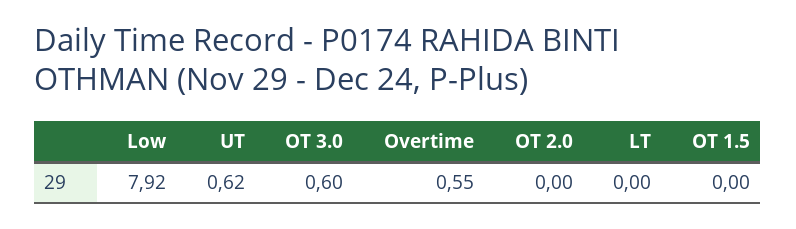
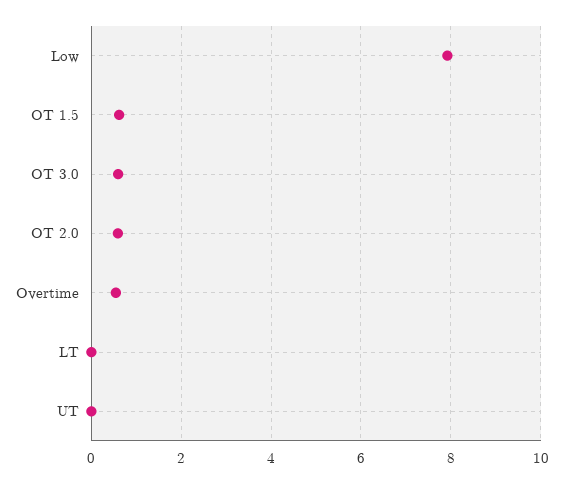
UT: 0.62 -> 0
OT 2.0: 0 -> 0.6
OT 1.5: 0 -> 0.6

